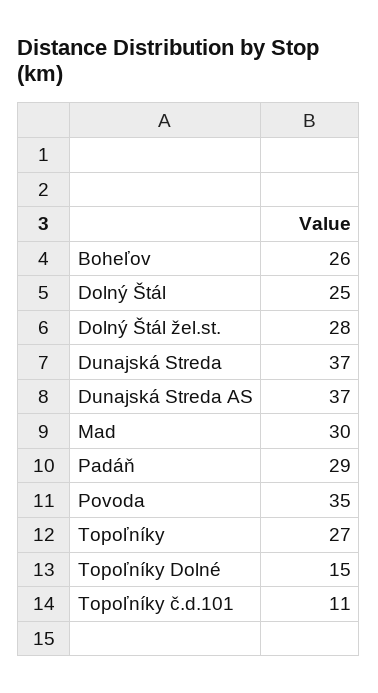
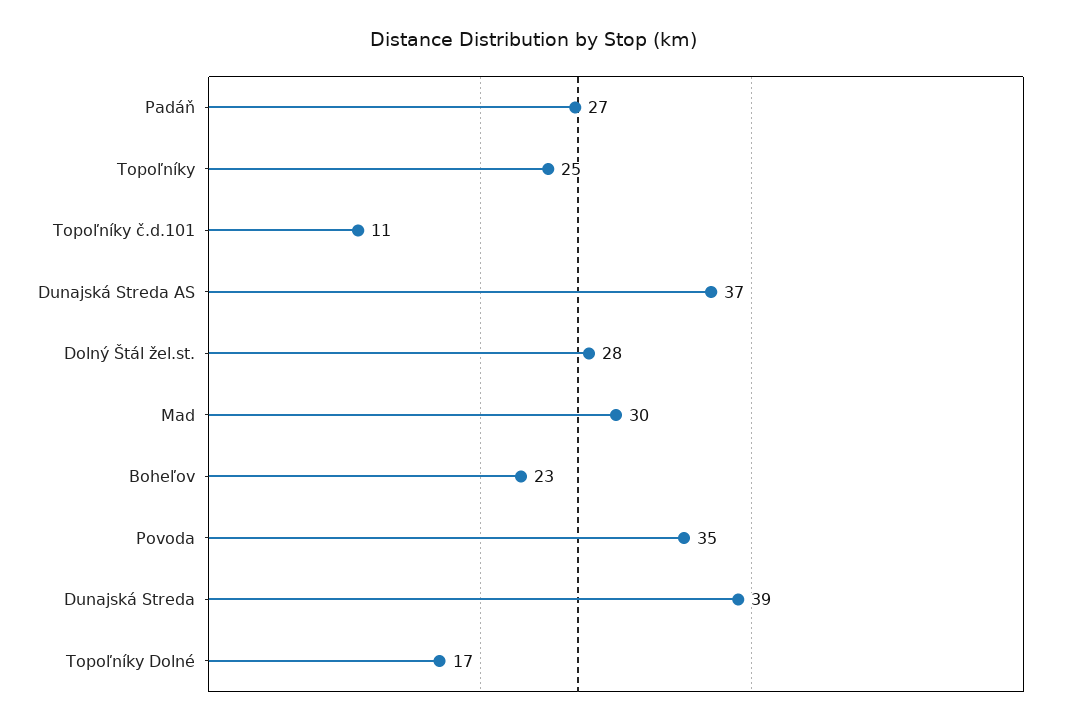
Boheľov: 26 -> 23
Dolný Štál: 25 -> none
Dunajská Streda: 37 -> 39
Padáň: 29 -> 27
Topoľníky: 27 -> 25
Topoľníky Dolné: 15 -> 17

